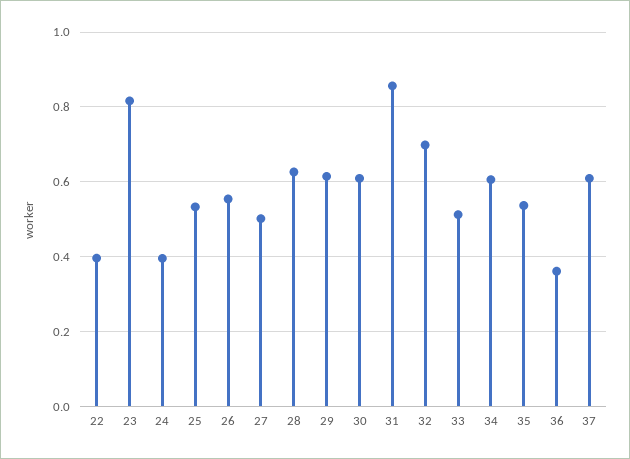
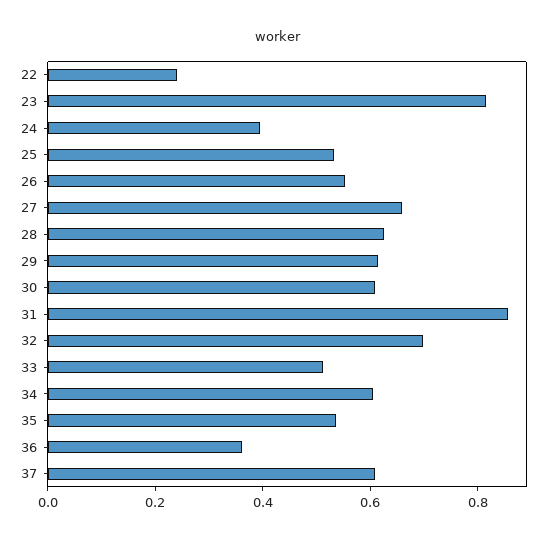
22: 0.4 -> 0.25
27: 0.5 -> 0.65

